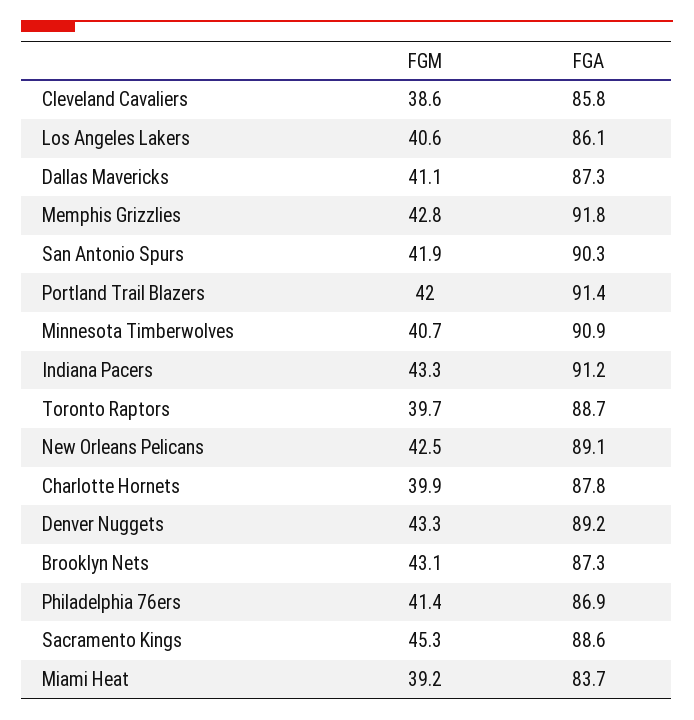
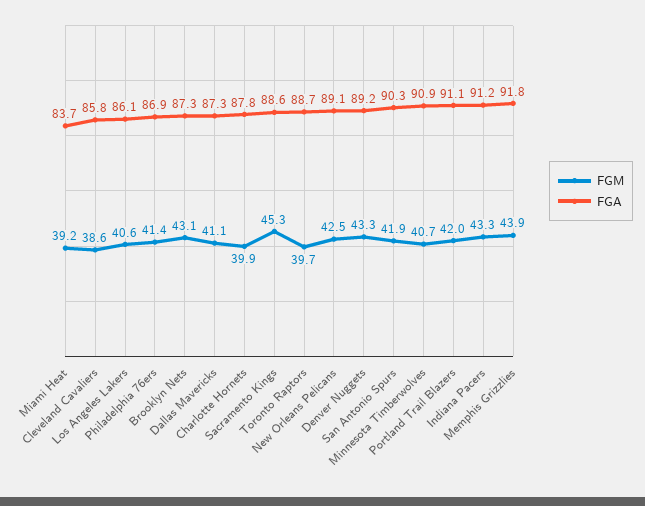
FGM, Memphis Grizzlies: 42.8 -> 43.9
FGA, Portland Trail Blazers: 91.4 -> 91.1

